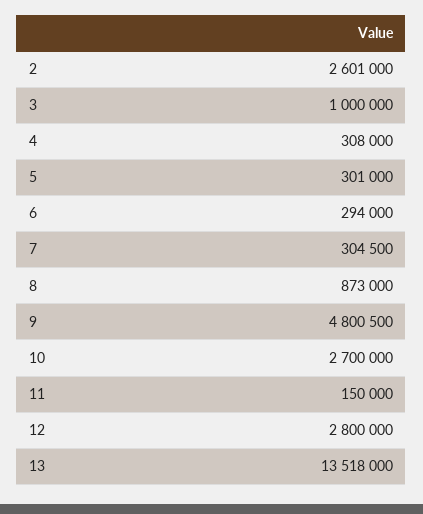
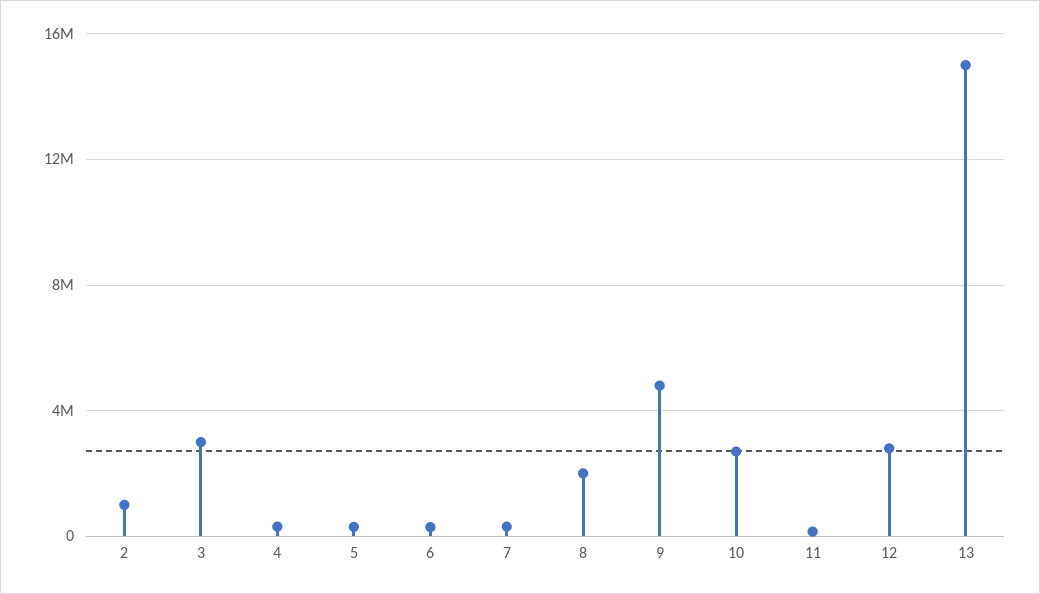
2: 2601000 -> 1000000
3: 1000000 -> 3000000
8: 873000 -> 2000000
13: 13518000 -> 15000000

